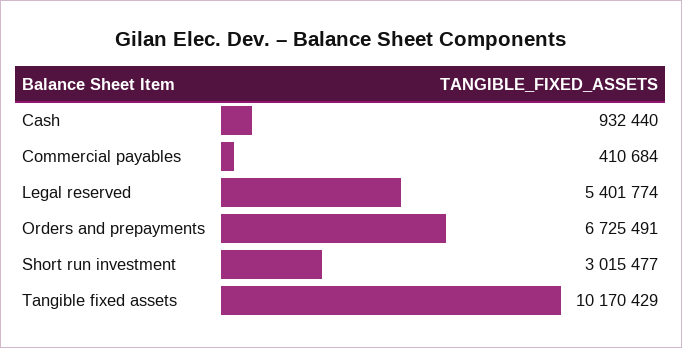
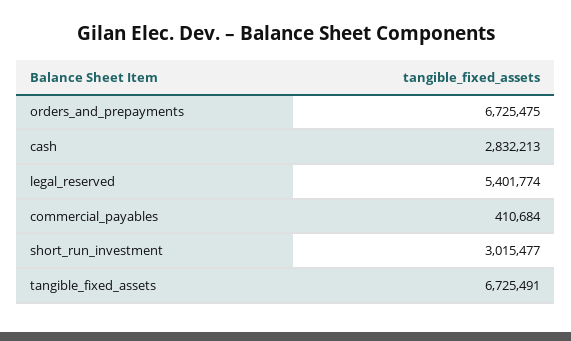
Cash: 932440 -> 2832213
Orders and prepayments: 6725491 -> 6725475
Tangible fixed assets: 10170429 -> 6725491

